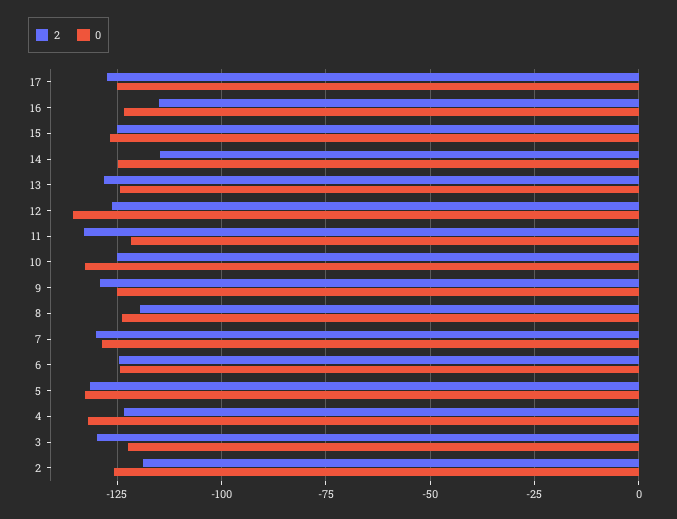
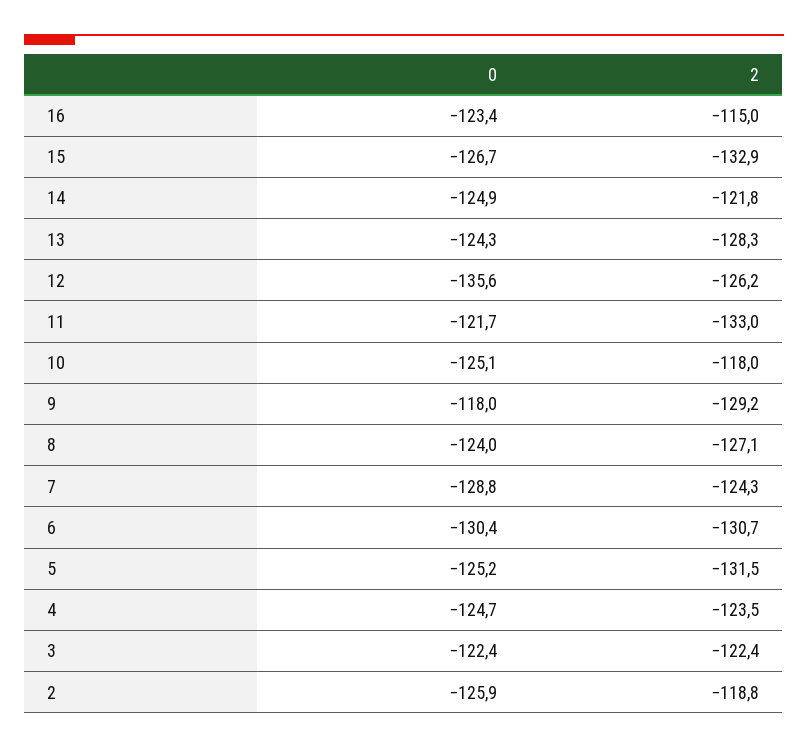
2, 17: -127.5 -> none
0, 17: -125 -> none
2, 15: -125 -> -132.9
2, 14: -115 -> -121.8
2, 10: -125 -> -118
0, 10: -132.5 -> -125.1
0, 9: -125 -> -118
2, 8: -120 -> -127.1
2, 7: -130 -> -124.3
2, 6: -125 -> -130.7
0, 6: -125 -> -130.4
0, 5: -132.5 -> -125.2
0, 4: -132.5 -> -124.7
2, 3: -130 -> -122.4

